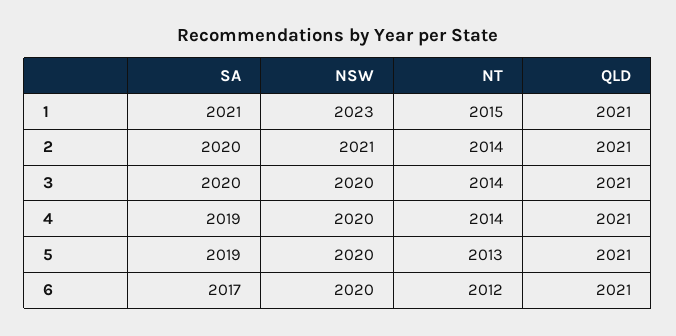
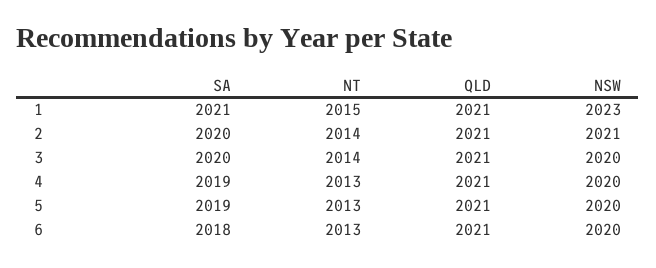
NT, 4: 2014 -> 2013
SA, 6: 2017 -> 2018
NT, 6: 2012 -> 2013

